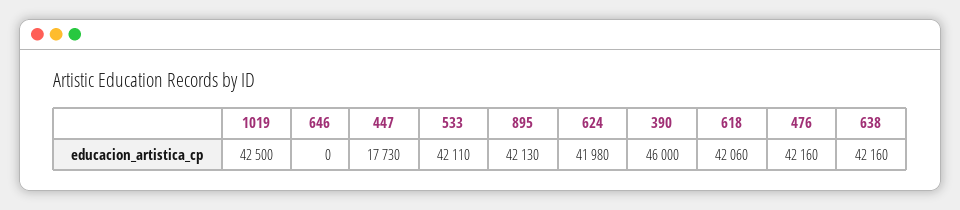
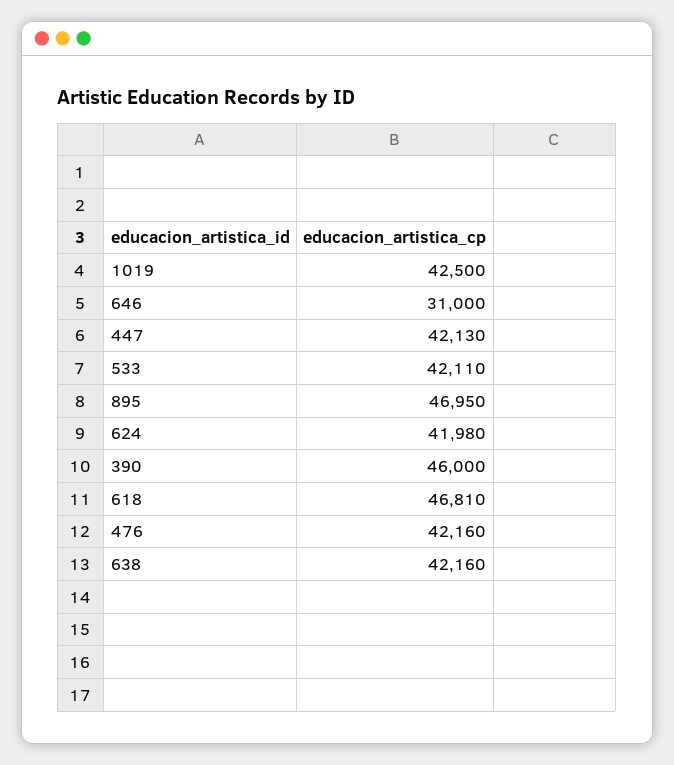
646: 0 -> 31000
447: 17730 -> 42130
895: 42130 -> 46950
618: 42060 -> 46810

